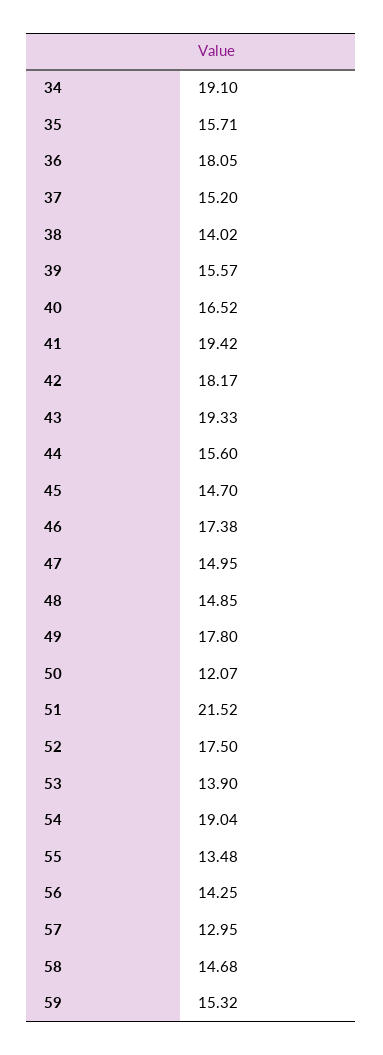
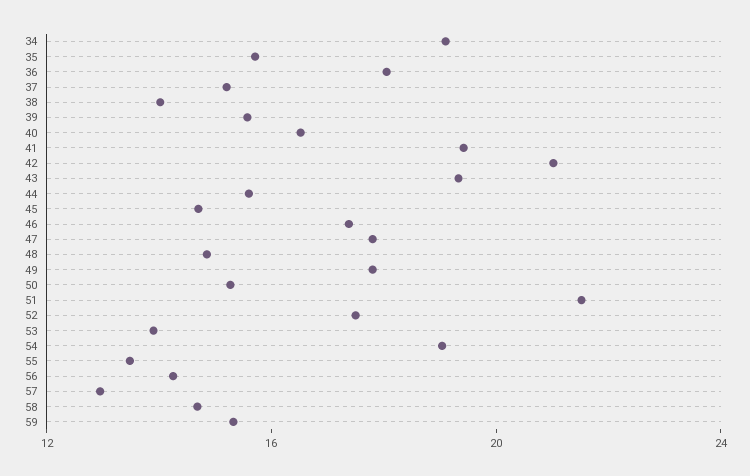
42: 18.17 -> 21
47: 14.95 -> 18
50: 12.07 -> 15

